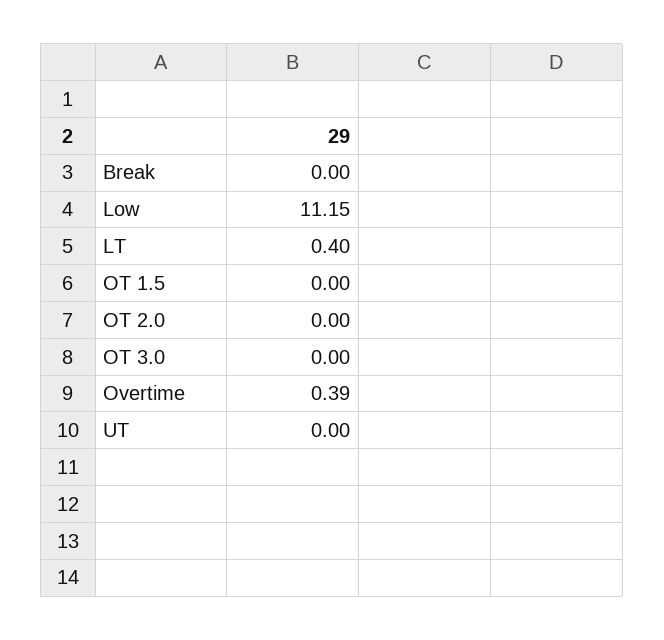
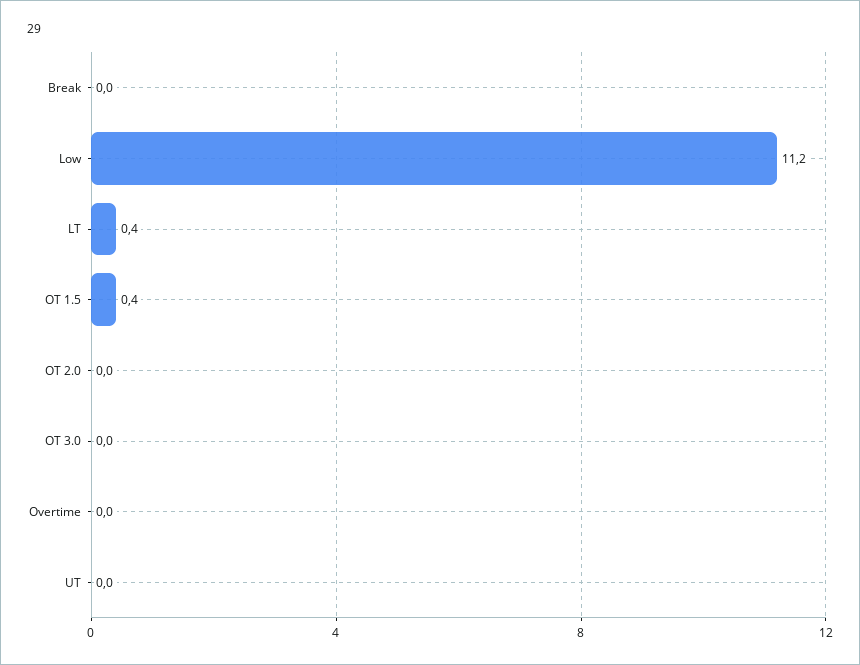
OT 1.5: 0 -> 0.4
Overtime: 0.39 -> 0

